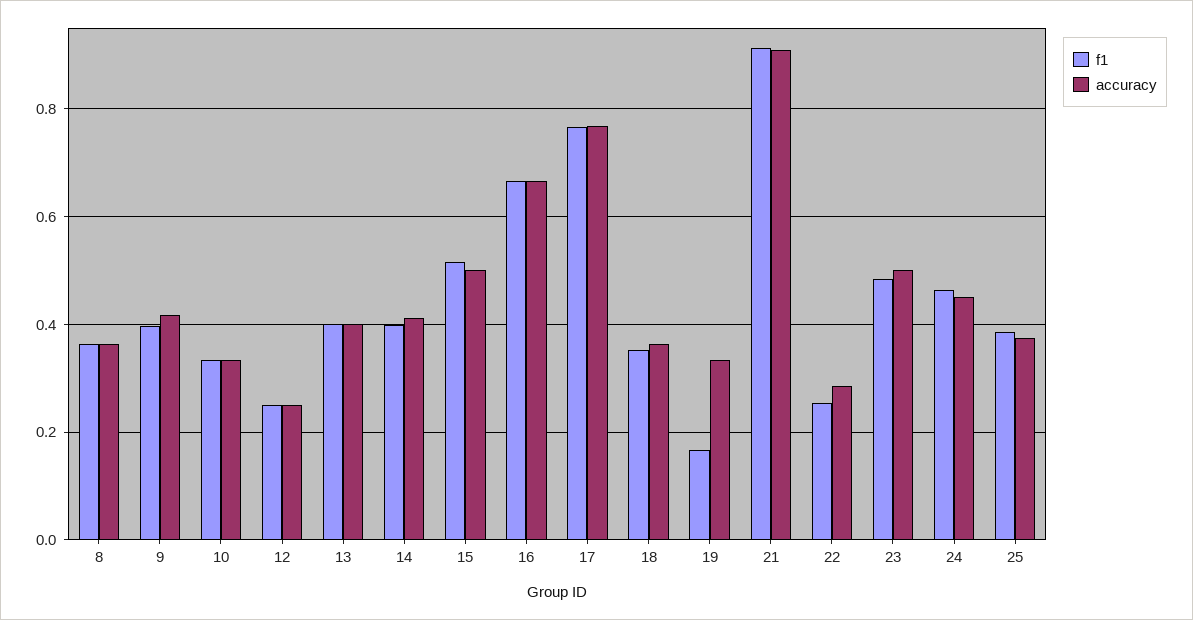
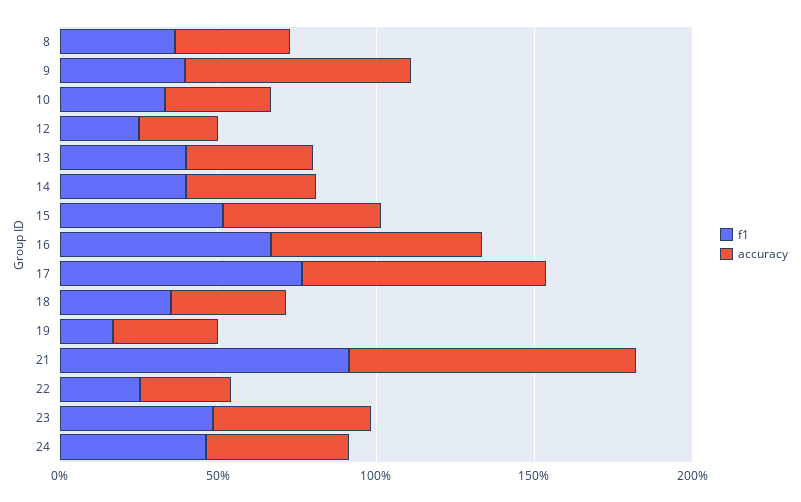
accuracy, 9: 0.42 -> 0.7
f1, 25: 0.38 -> none
accuracy, 25: 0.38 -> none

